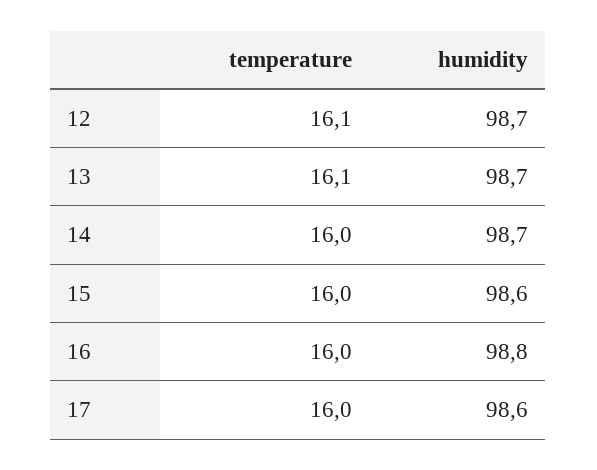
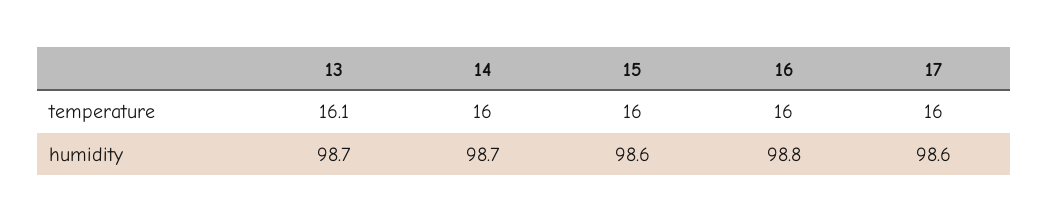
temperature, 12: 16.1 -> none
humidity, 12: 98.7 -> none

